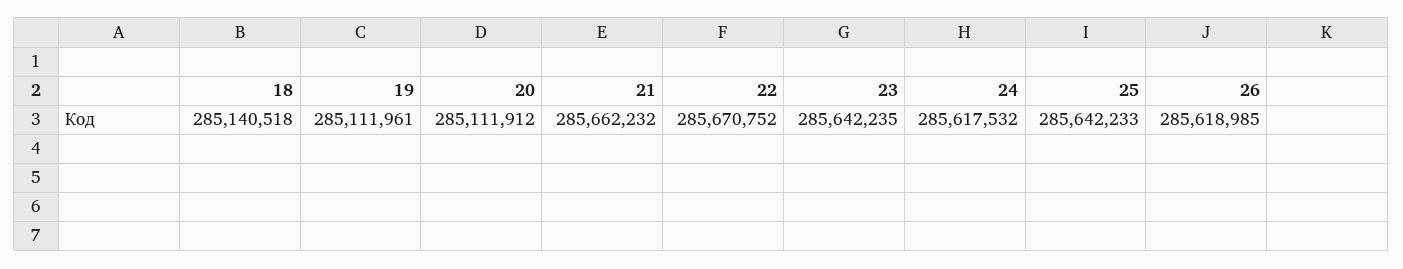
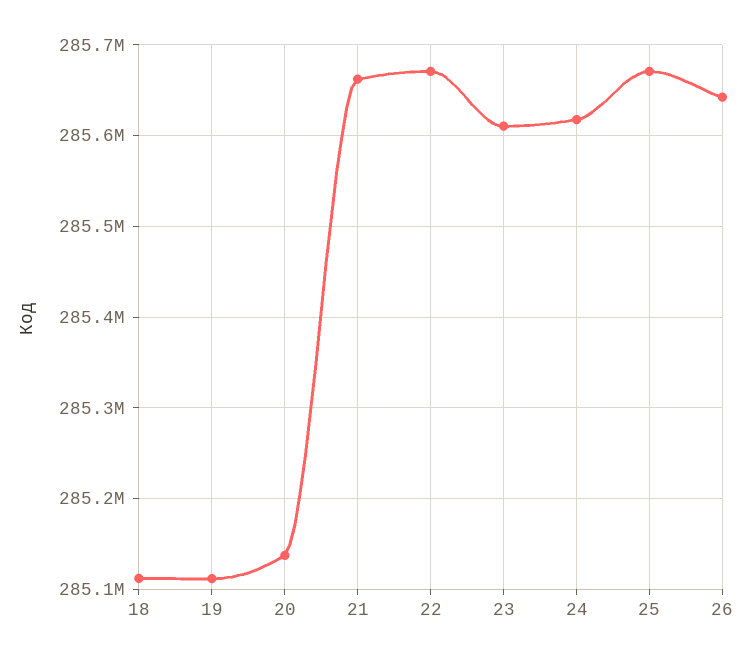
18: 285140518 -> 285110000
20: 285111912 -> 285140000
23: 285642235 -> 285610000
25: 285642233 -> 285670000
26: 285618985 -> 285640000

